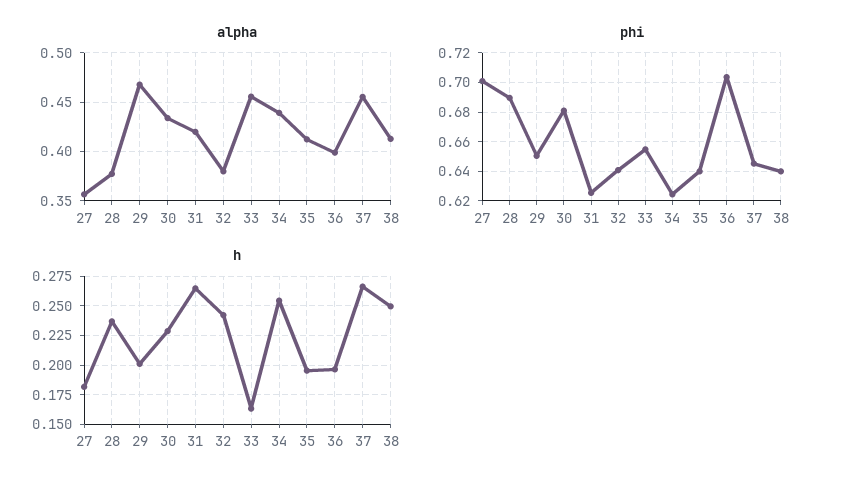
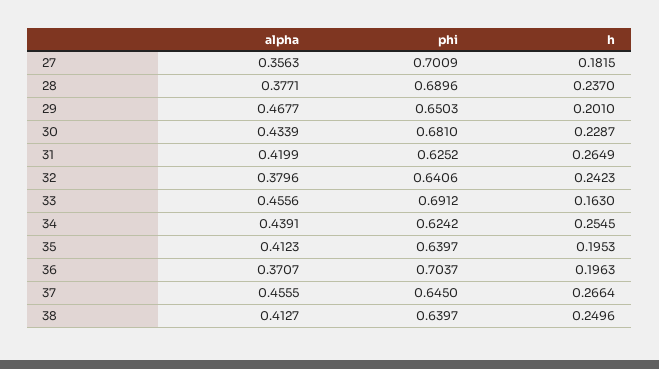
alpha, 36: 0.4 -> 0.3707
phi, 33: 0.655 -> 0.6912

